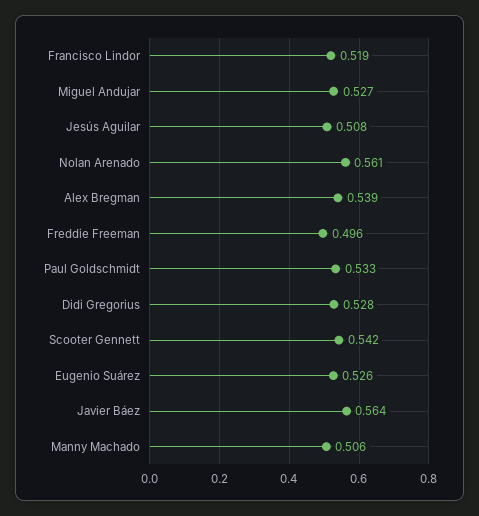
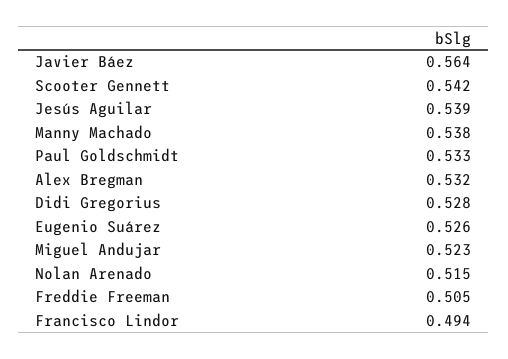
Francisco Lindor: 0.519 -> 0.494
Miguel Andujar: 0.527 -> 0.523
Jesús Aguilar: 0.508 -> 0.539
Nolan Arenado: 0.561 -> 0.515
Alex Bregman: 0.539 -> 0.532
Freddie Freeman: 0.496 -> 0.505
Manny Machado: 0.506 -> 0.538

